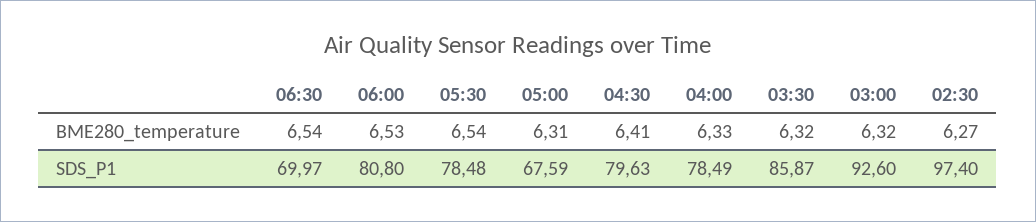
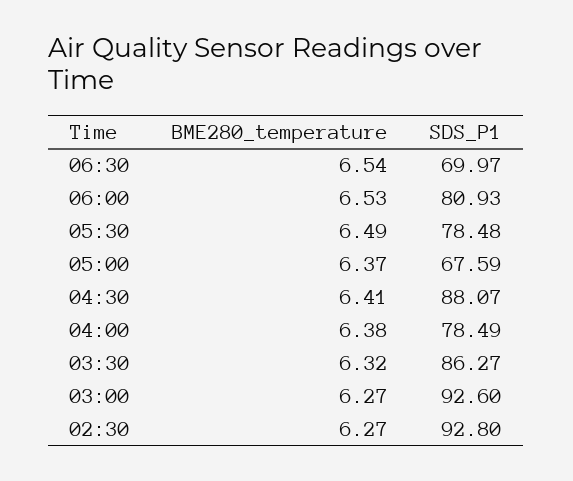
05:30, BME280_temperature: 6.54 -> 6.49
05:00, BME280_temperature: 6.31 -> 6.37
04:00, BME280_temperature: 6.33 -> 6.38
03:00, BME280_temperature: 6.32 -> 6.27
06:00, SDS_P1: 80.8 -> 80.93
04:30, SDS_P1: 79.63 -> 88.07
03:30, SDS_P1: 85.87 -> 86.27
02:30, SDS_P1: 97.4 -> 92.8

